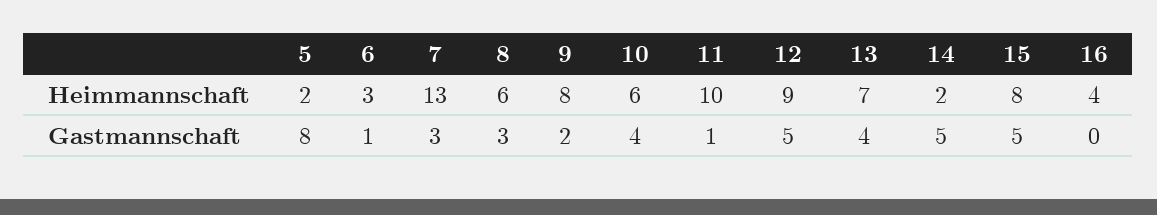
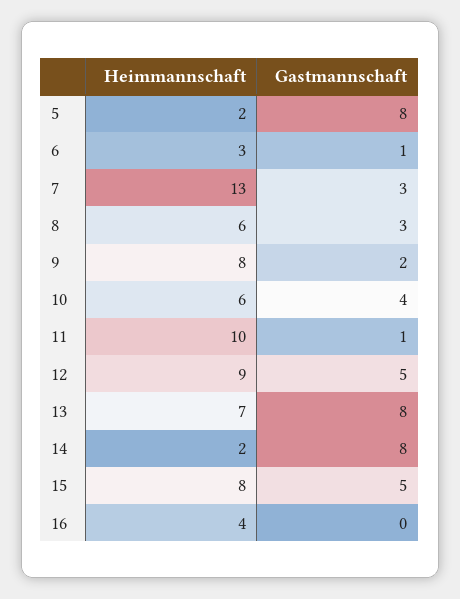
13, Gastmannschaft: 4 -> 8
14, Gastmannschaft: 5 -> 8

